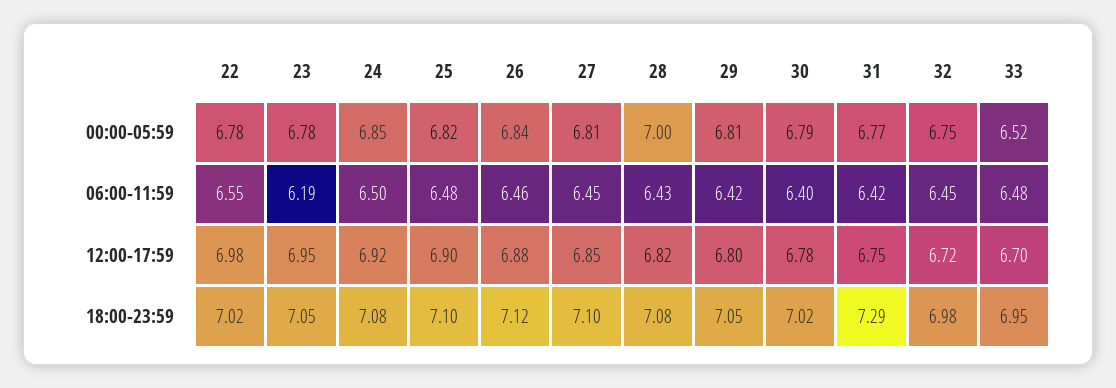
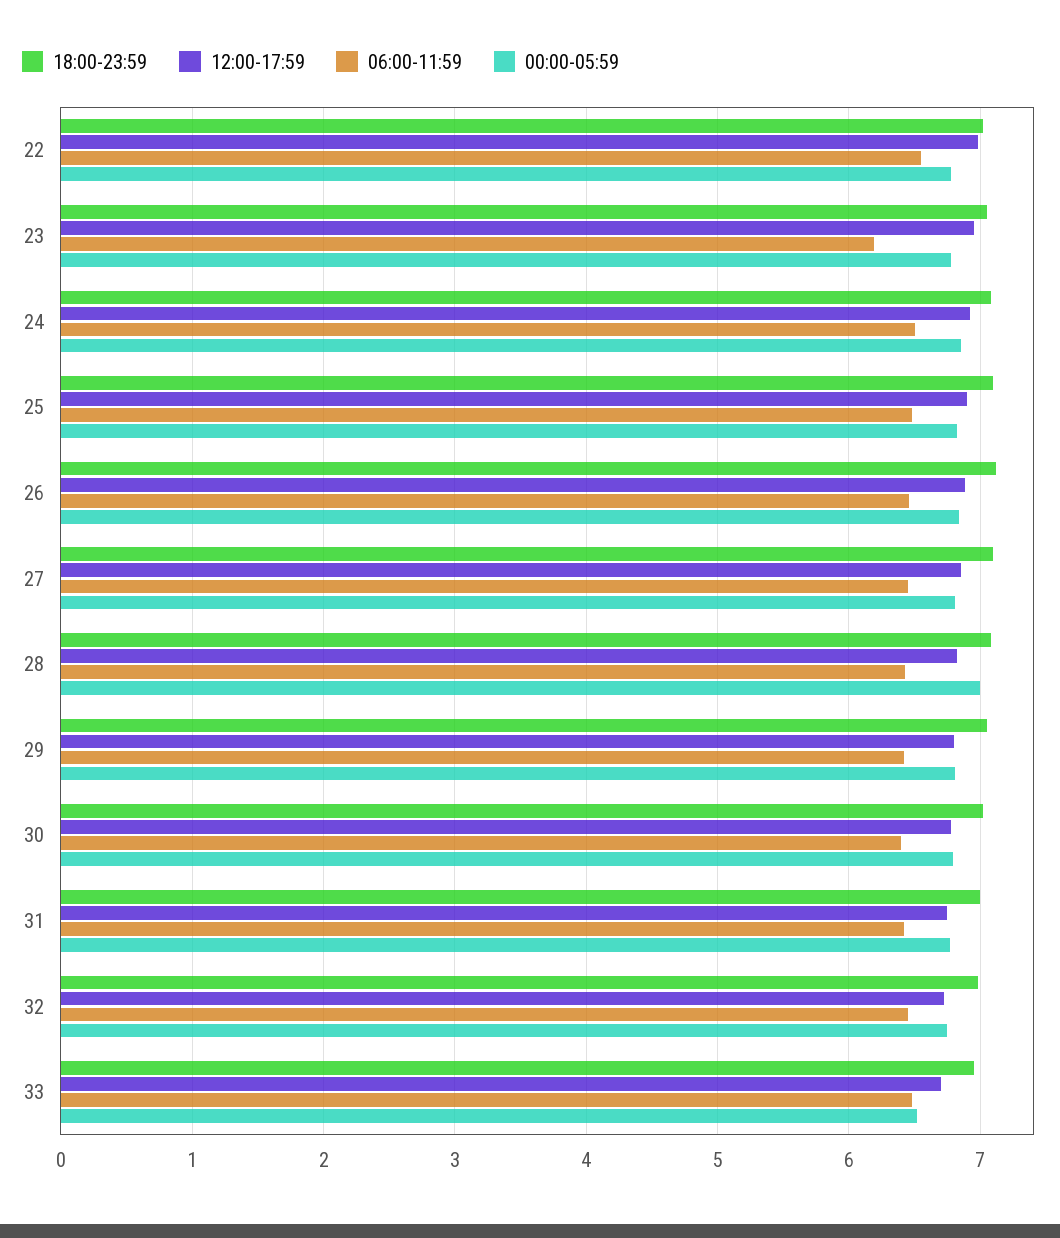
18:00-23:59, 31: 7.29 -> 7

